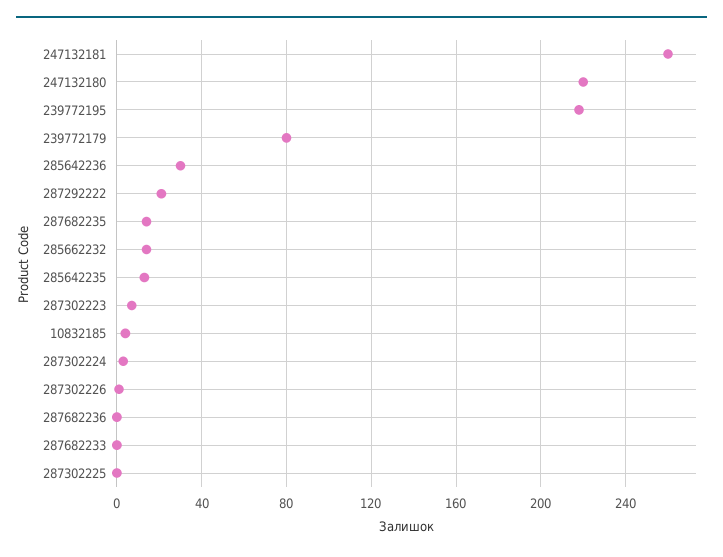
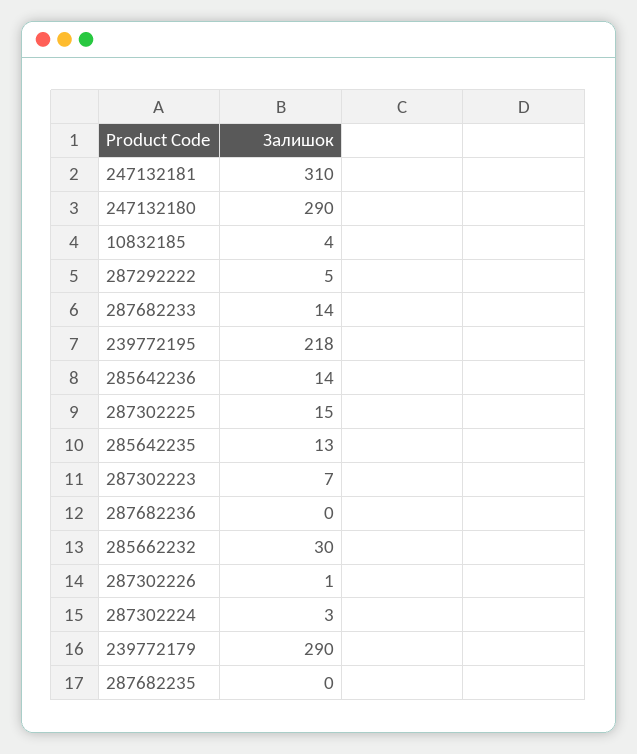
247132181: 260 -> 310
247132180: 220 -> 290
239772179: 80 -> 290
285642236: 30 -> 14
287292222: 20 -> 5
287682235: 15 -> 0
285662232: 15 -> 30
287682233: 0 -> 14
287302225: 0 -> 15

